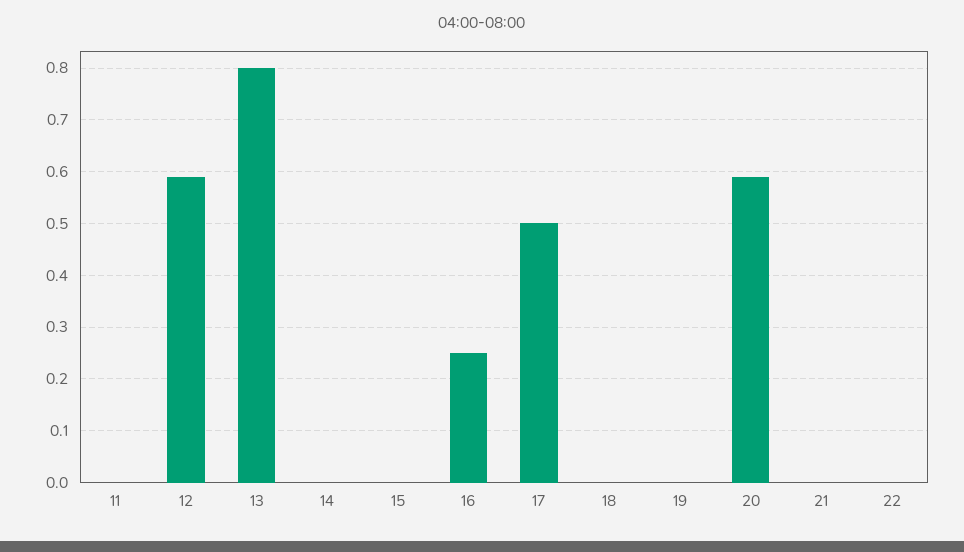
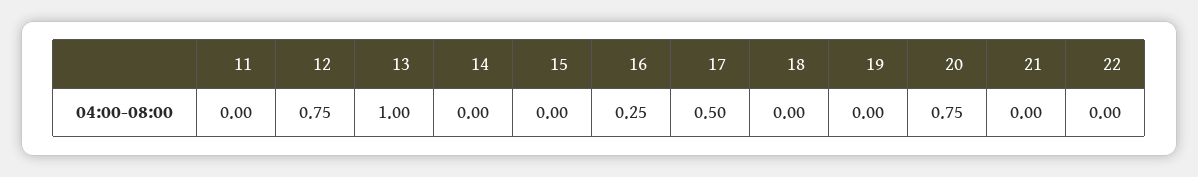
12: 0.6 -> 0.75
13: 0.8 -> 1
20: 0.6 -> 0.75

